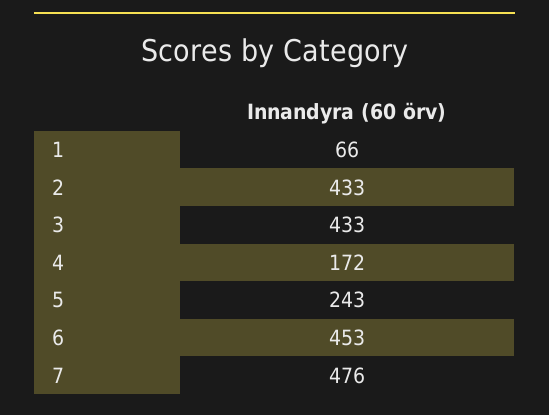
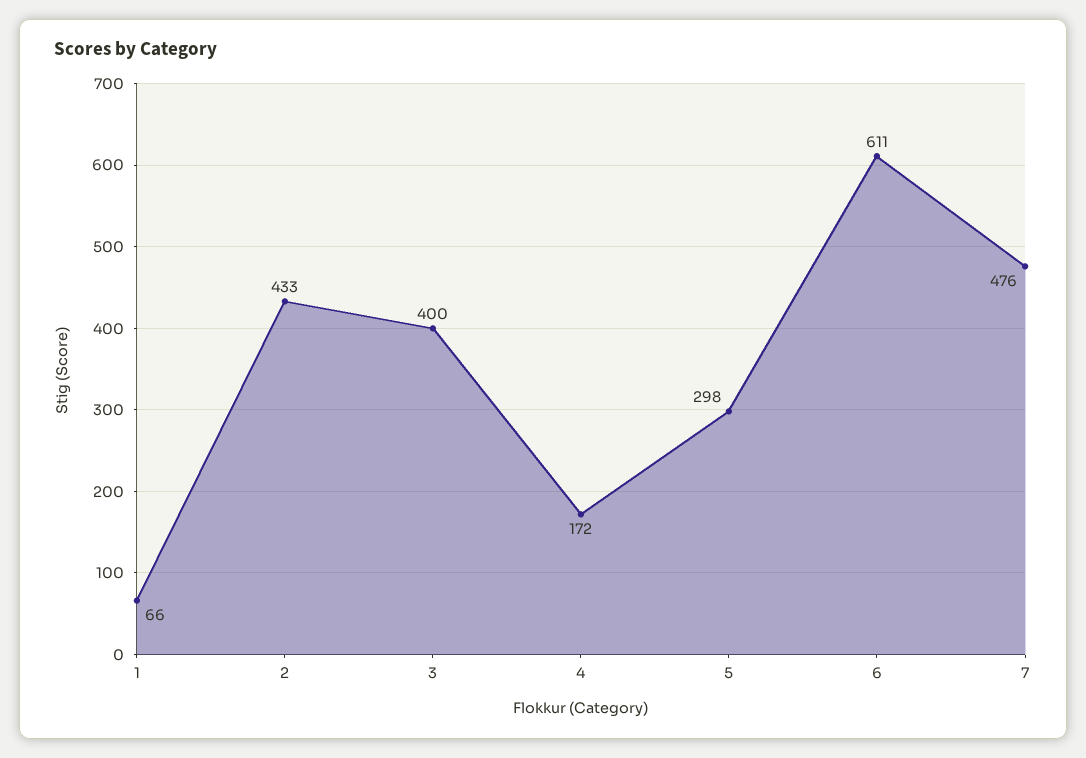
3: 433 -> 400
5: 243 -> 298
6: 453 -> 611

